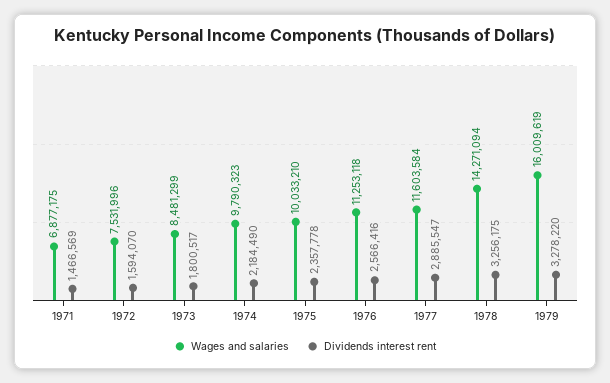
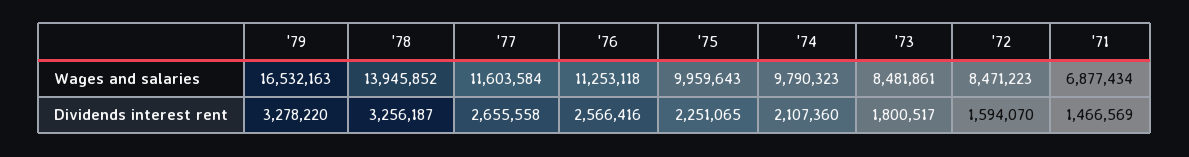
Wages and salaries, 1971: 6877175 -> 6877434
Wages and salaries, 1972: 7531996 -> 8471223
Wages and salaries, 1973: 8481299 -> 8481861
Dividends interest rent, 1974: 2184490 -> 2107360
Wages and salaries, 1975: 10033210 -> 9959643
Dividends interest rent, 1975: 2357778 -> 2251065
Dividends interest rent, 1977: 2885547 -> 2655558
Wages and salaries, 1978: 14271094 -> 13945852
Dividends interest rent, 1978: 3256175 -> 3256187
Wages and salaries, 1979: 16009619 -> 16532163

